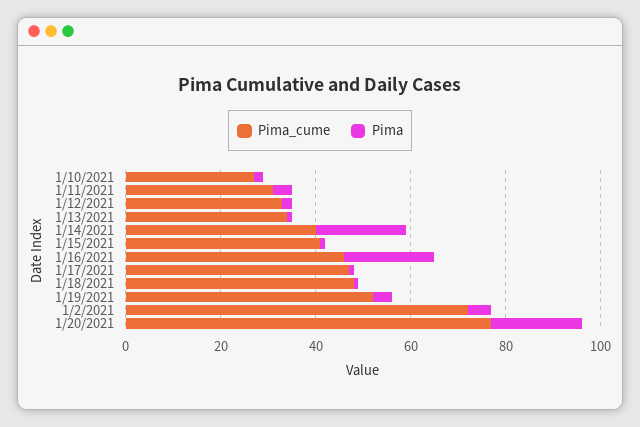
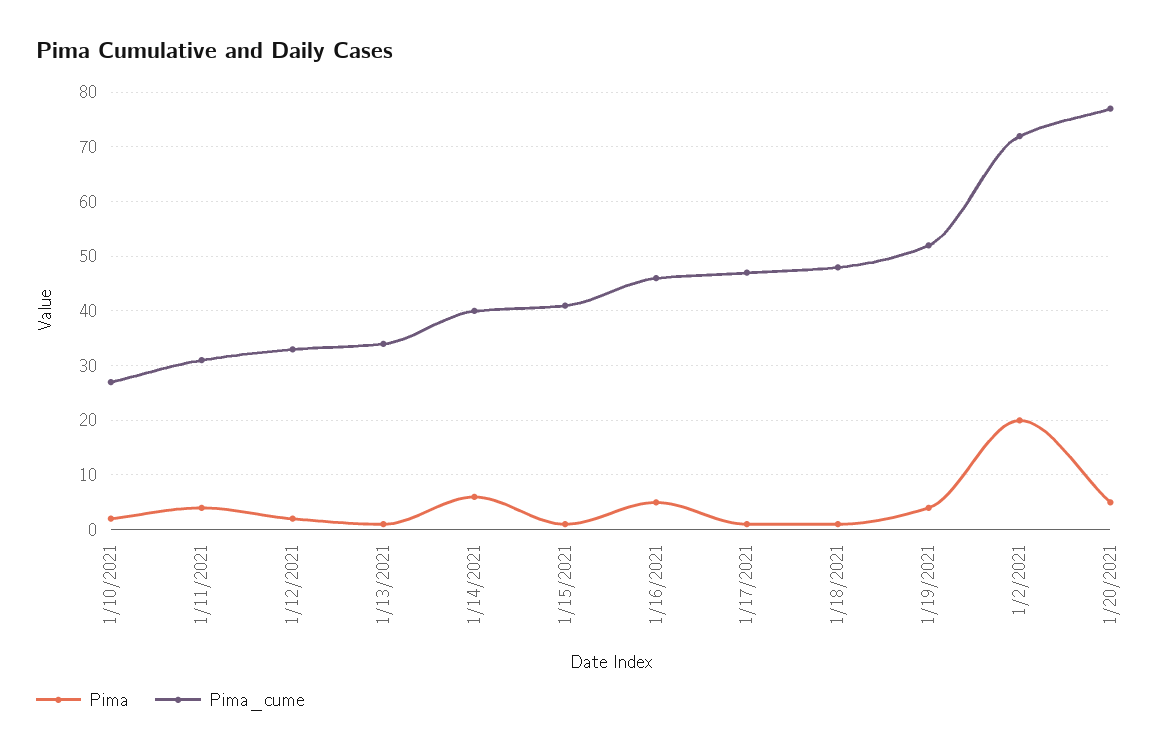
Pima, 1/14/2021: 20 -> 5
Pima, 1/16/2021: 20 -> 5
Pima, 1/2/2021: 5 -> 20
Pima, 1/20/2021: 20 -> 5

